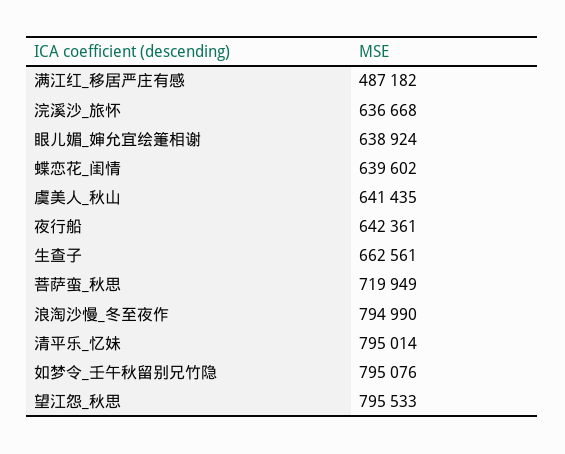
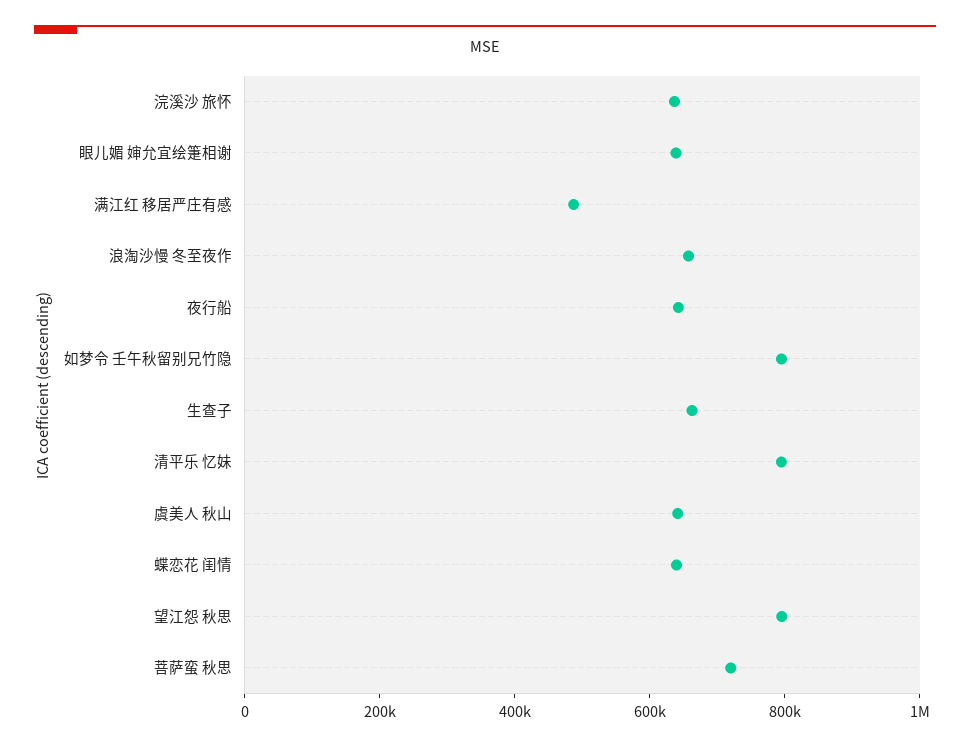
浪淘沙慢_冬至夜作: 794990 -> 650000

